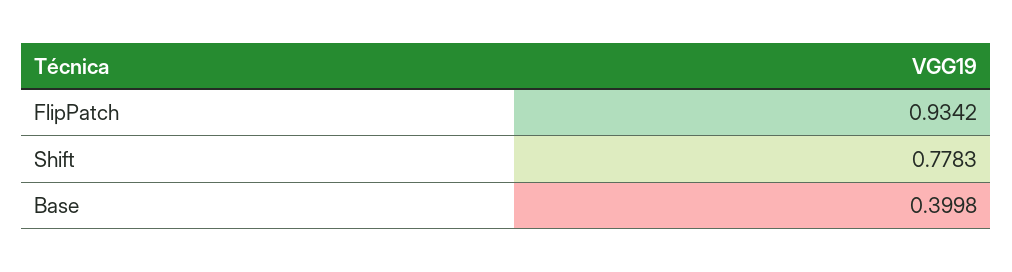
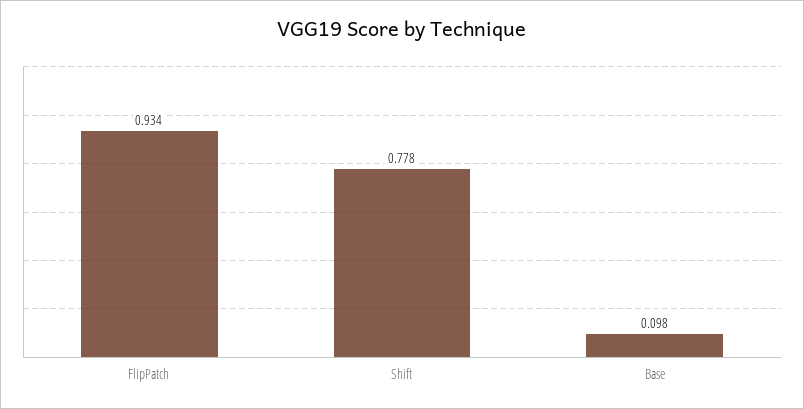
Base: 0.3998 -> 0.098

